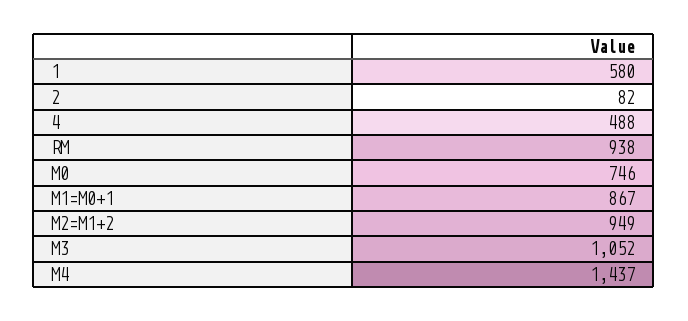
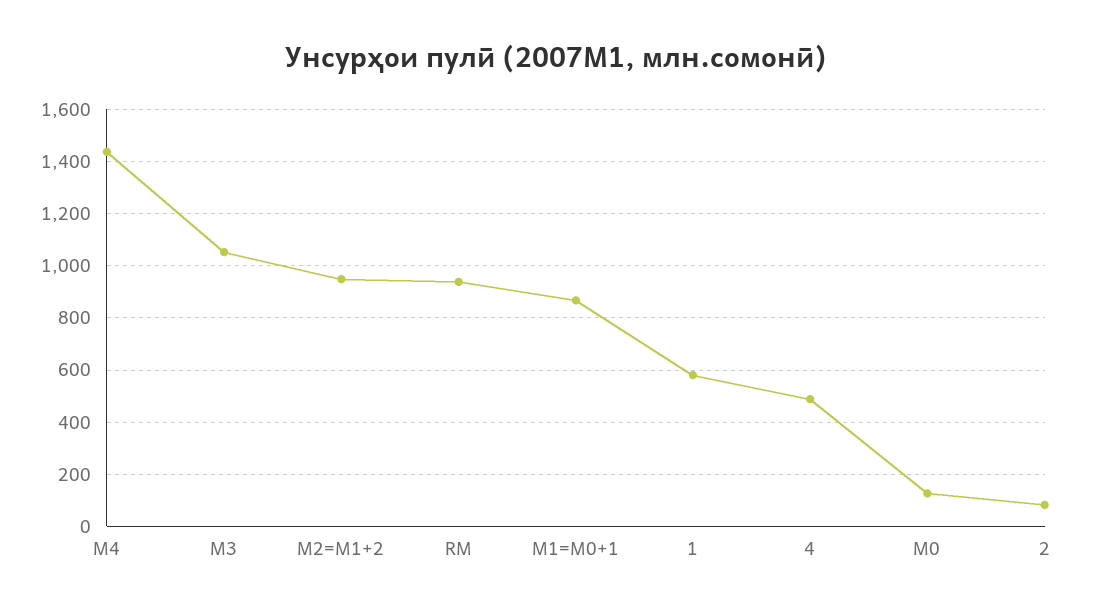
М0: 746 -> 125

